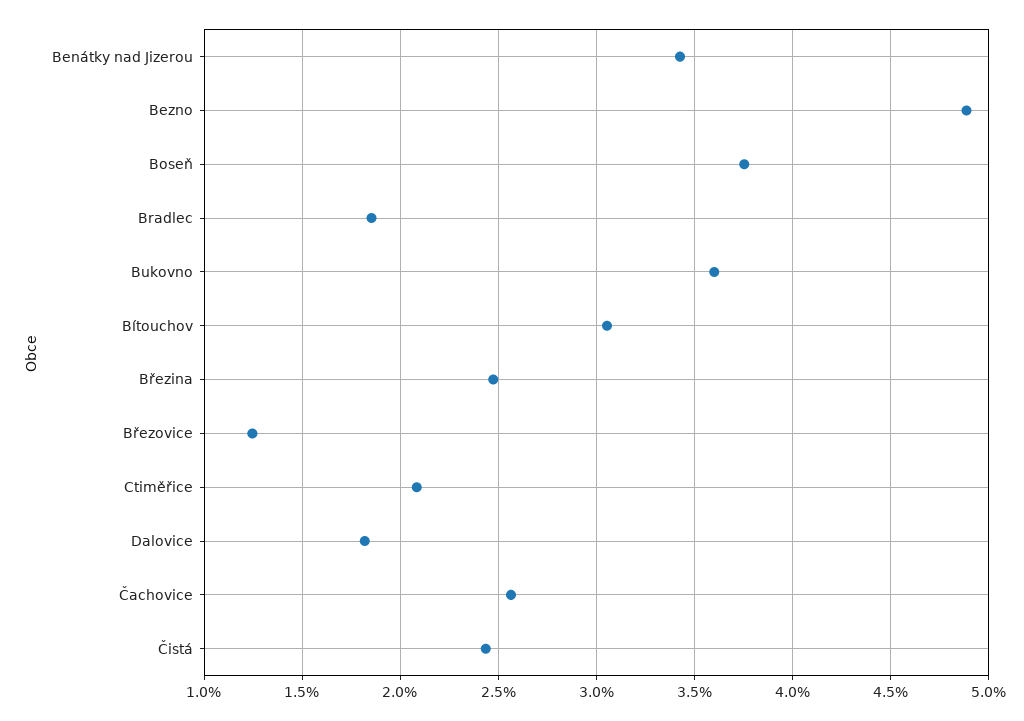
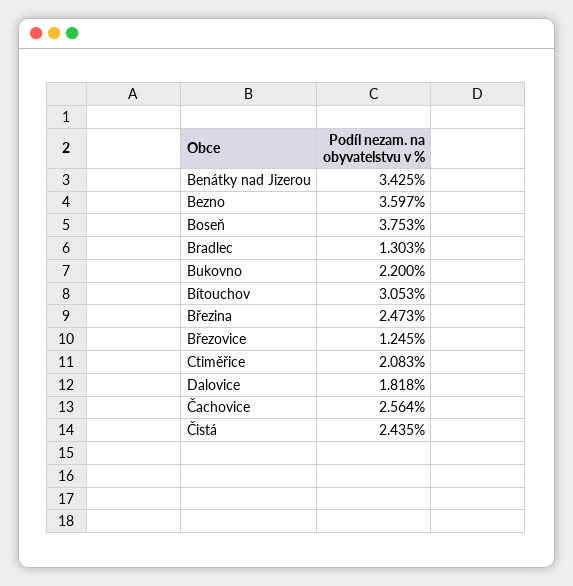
Bezno: 4.9 -> 3.597
Bradlec: 1.85 -> 1.303
Bukovno: 3.6 -> 2.2

